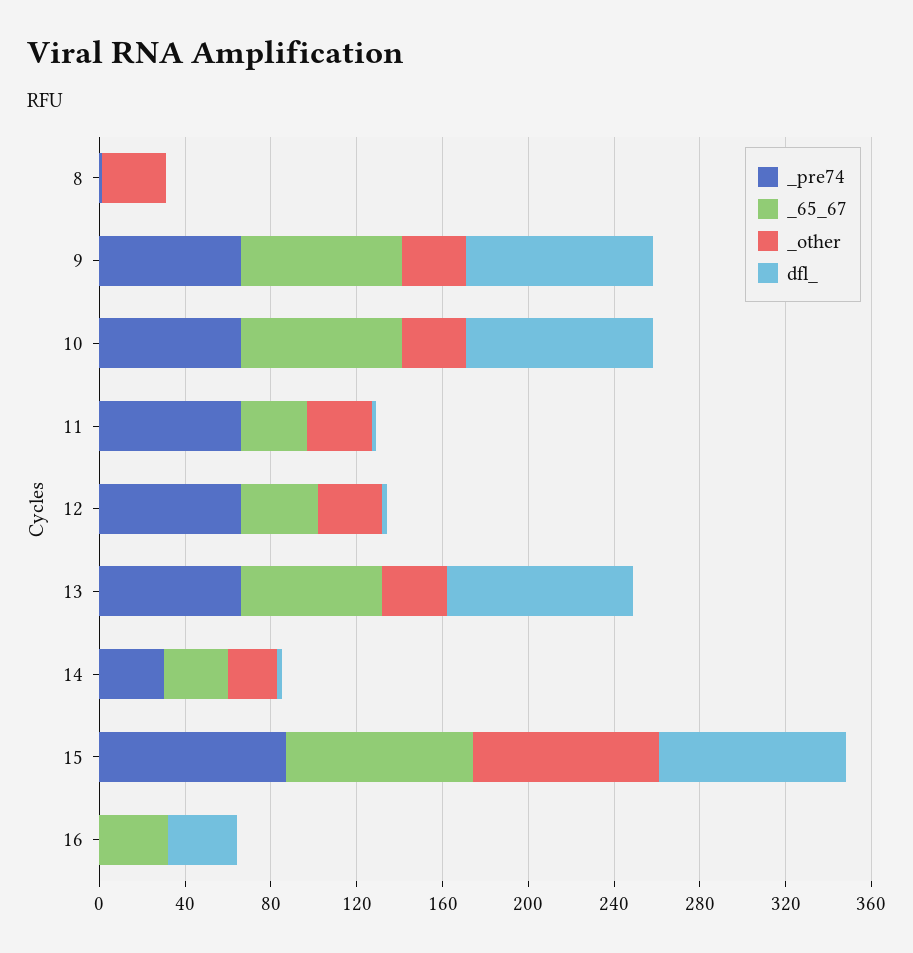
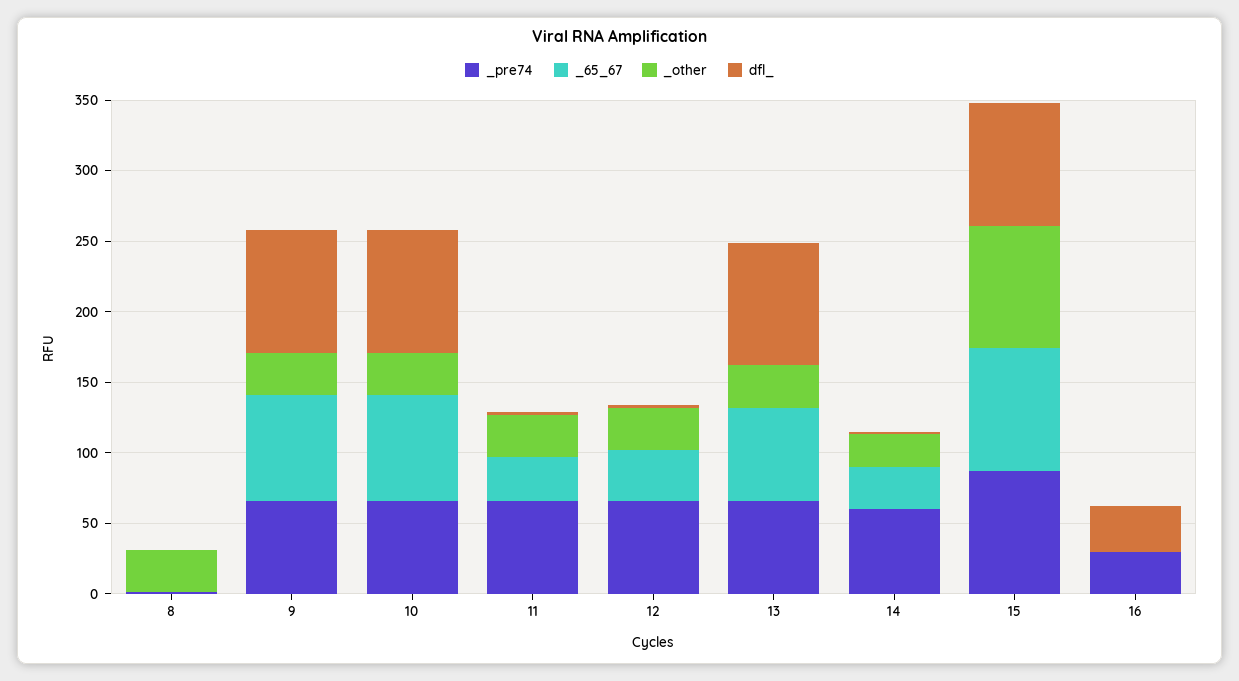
_pre74, 14: 30 -> 60
_pre74, 16: 0 -> 30
_65_67, 16: 30 -> 0

